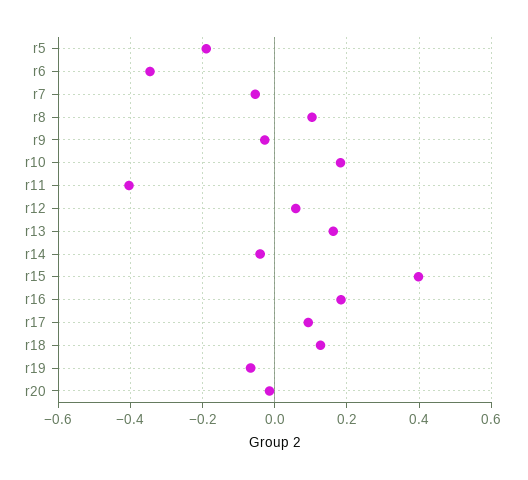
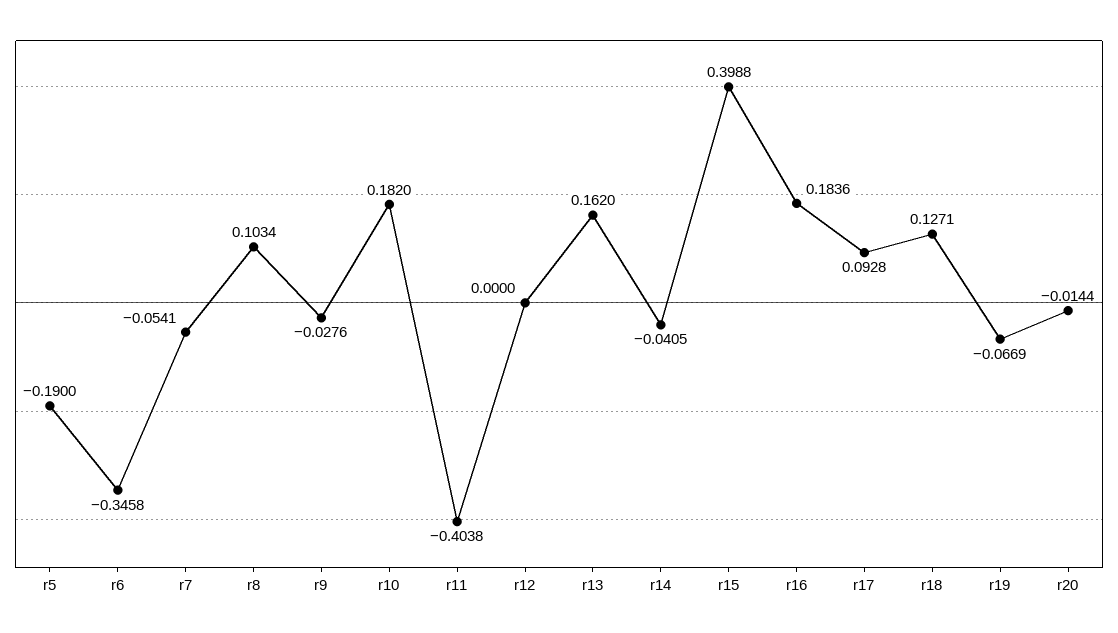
r12: 0.06 -> 0

